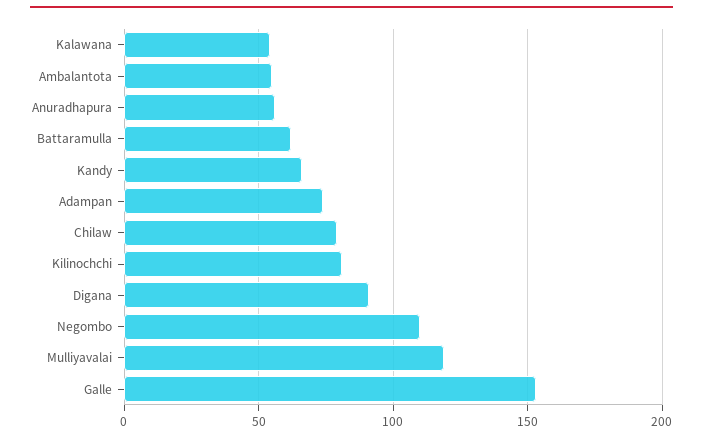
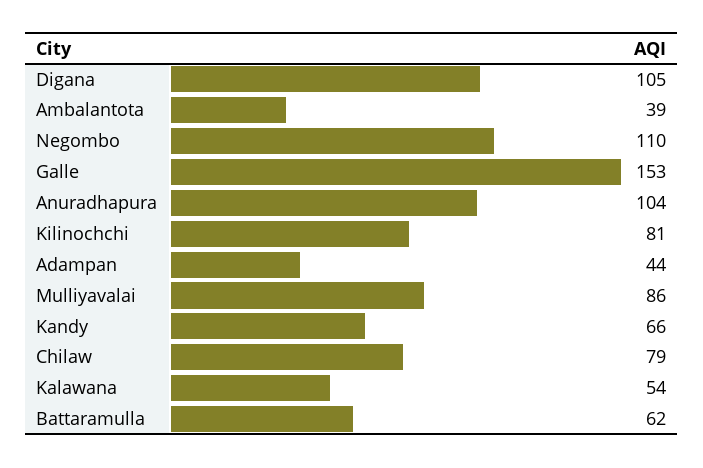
Ambalantota: 55 -> 39
Anuradhapura: 55 -> 104
Adampan: 75 -> 44
Digana: 90 -> 105
Mulliyavalai: 120 -> 86

